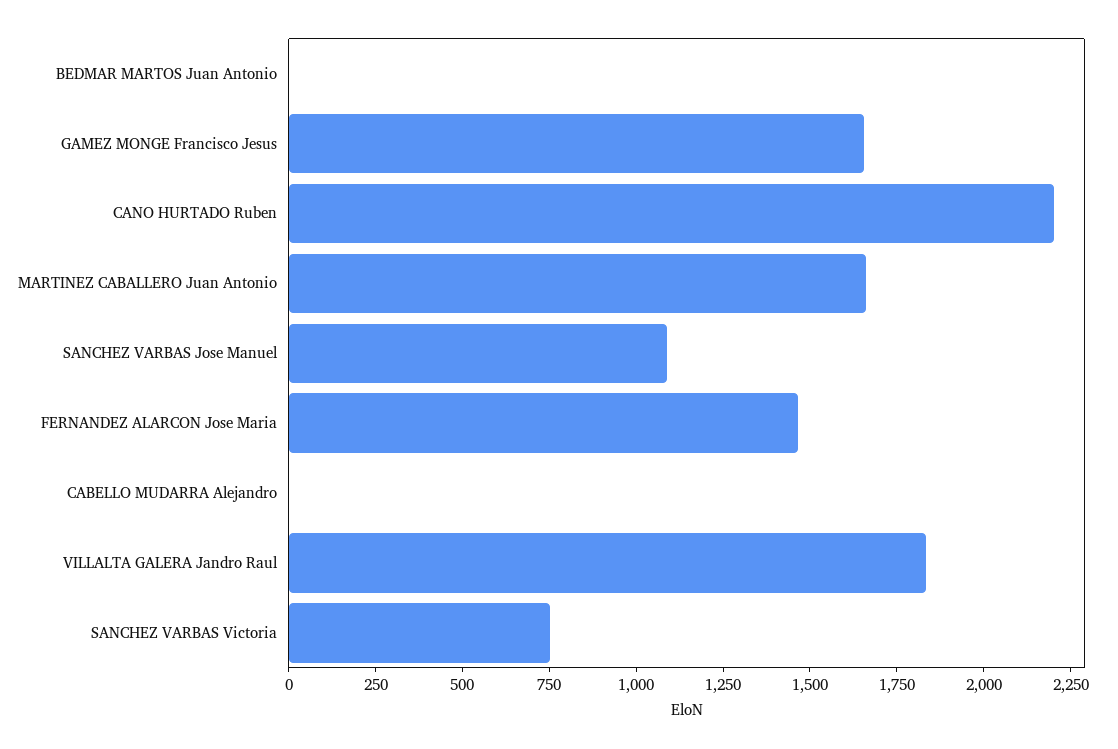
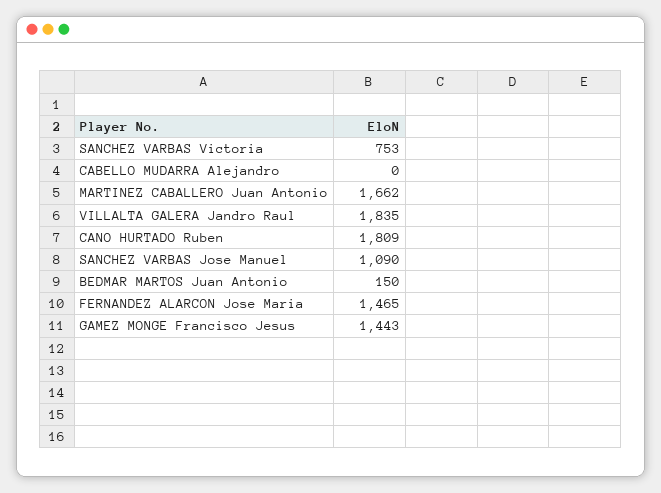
BEDMAR MARTOS Juan Antonio: 0 -> 150
GAMEZ MONGE Francisco Jesus: 1650 -> 1443
CANO HURTADO Ruben: 2200 -> 1809

